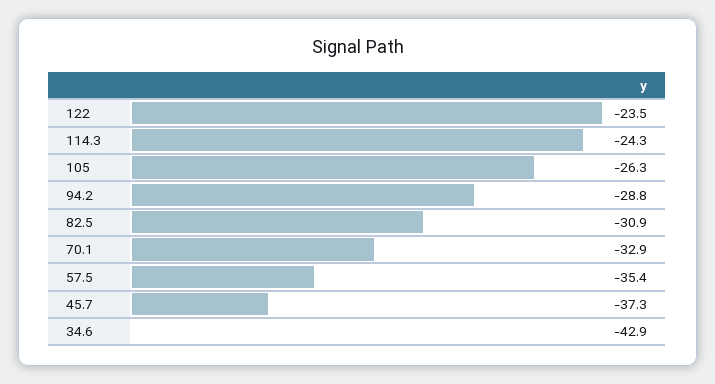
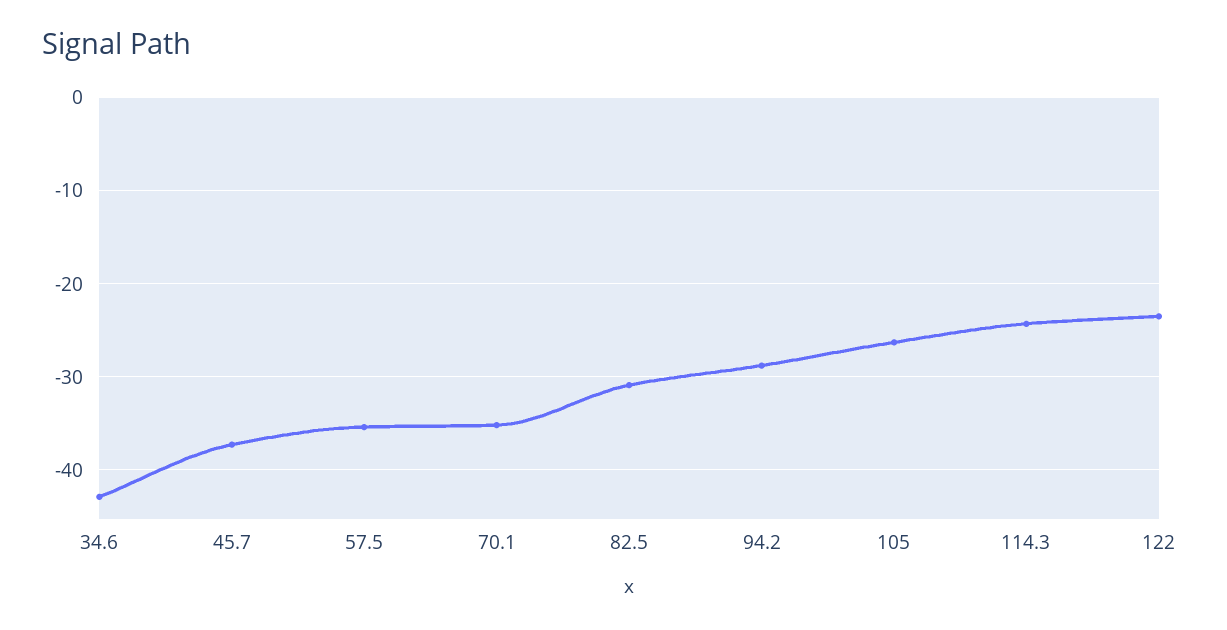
70.1: -32.9 -> -35

